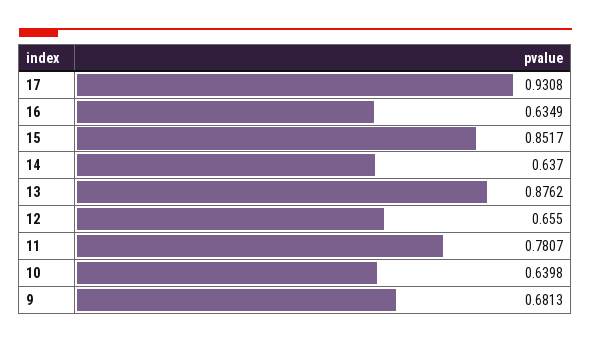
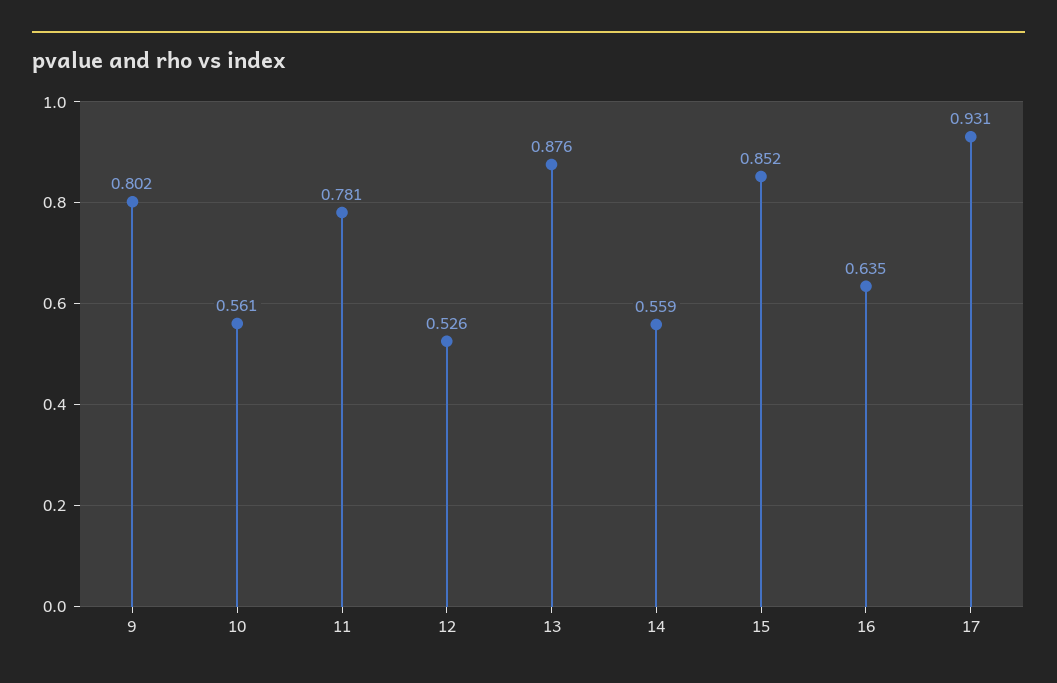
14: 0.637 -> 0.559
12: 0.655 -> 0.526
10: 0.6398 -> 0.561
9: 0.6813 -> 0.802

